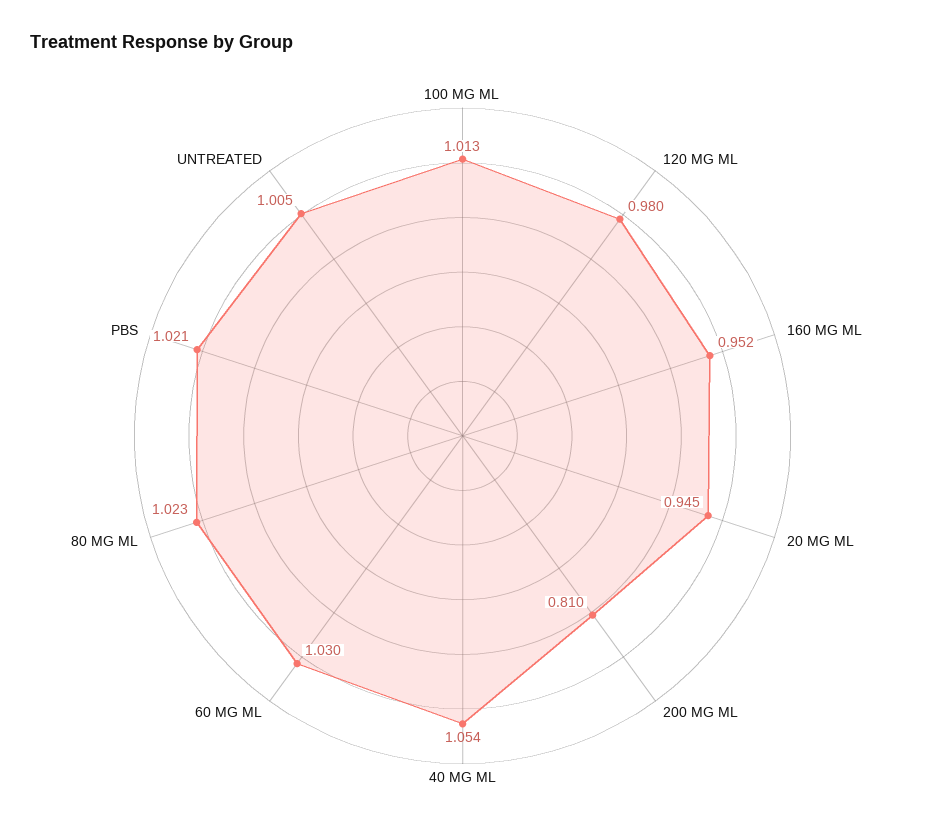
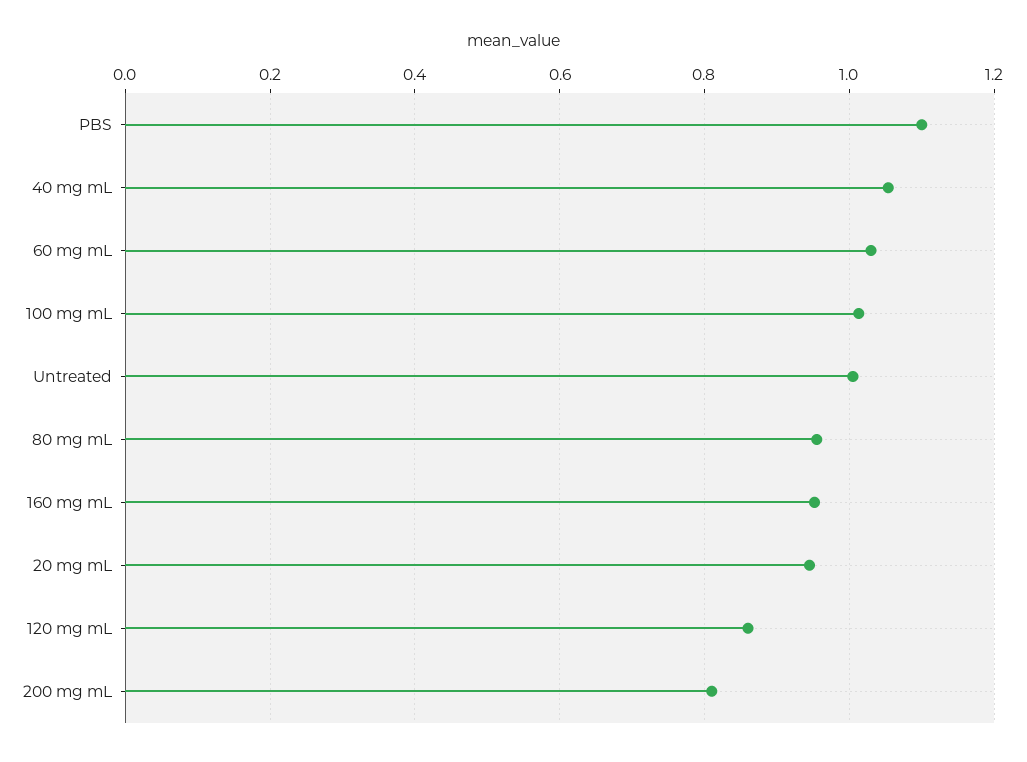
120 MG ML: 0.98 -> 0.86
80 MG ML: 1.023 -> 0.96
PBS: 1.021 -> 1.1

